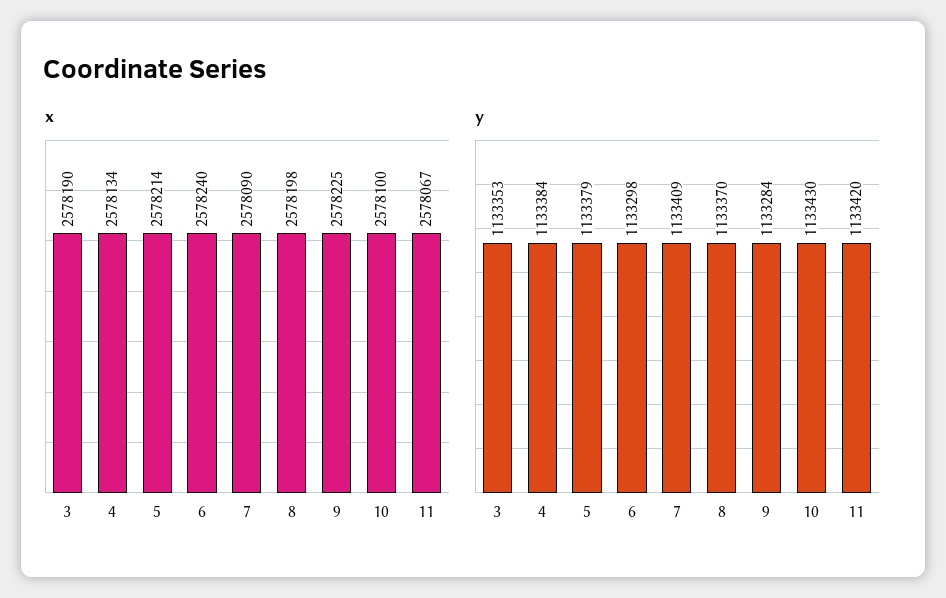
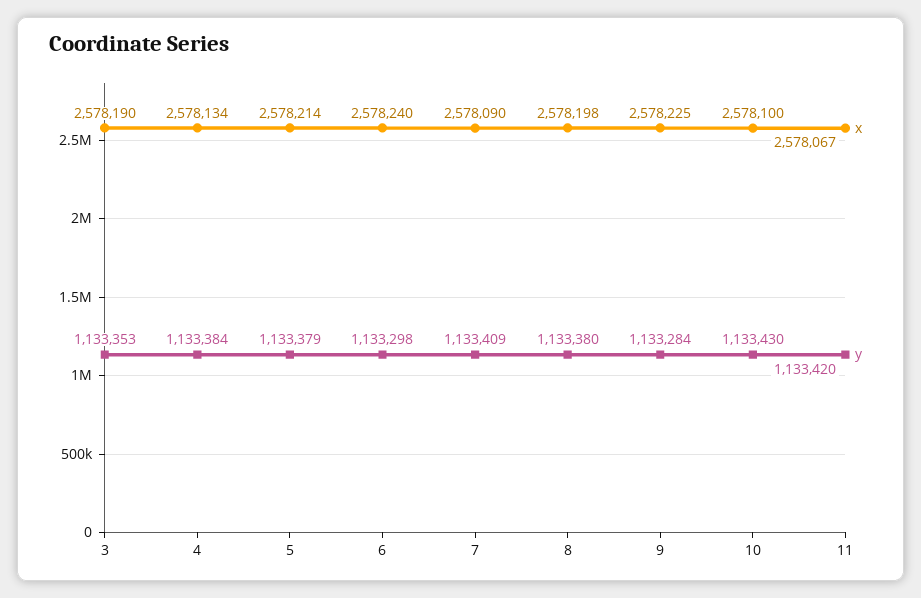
y, 8: 1133370 -> 1133380

